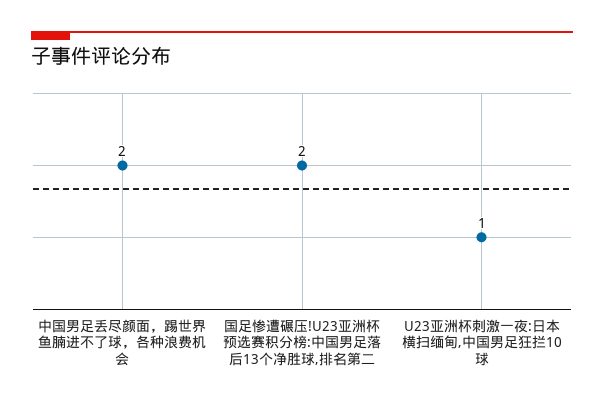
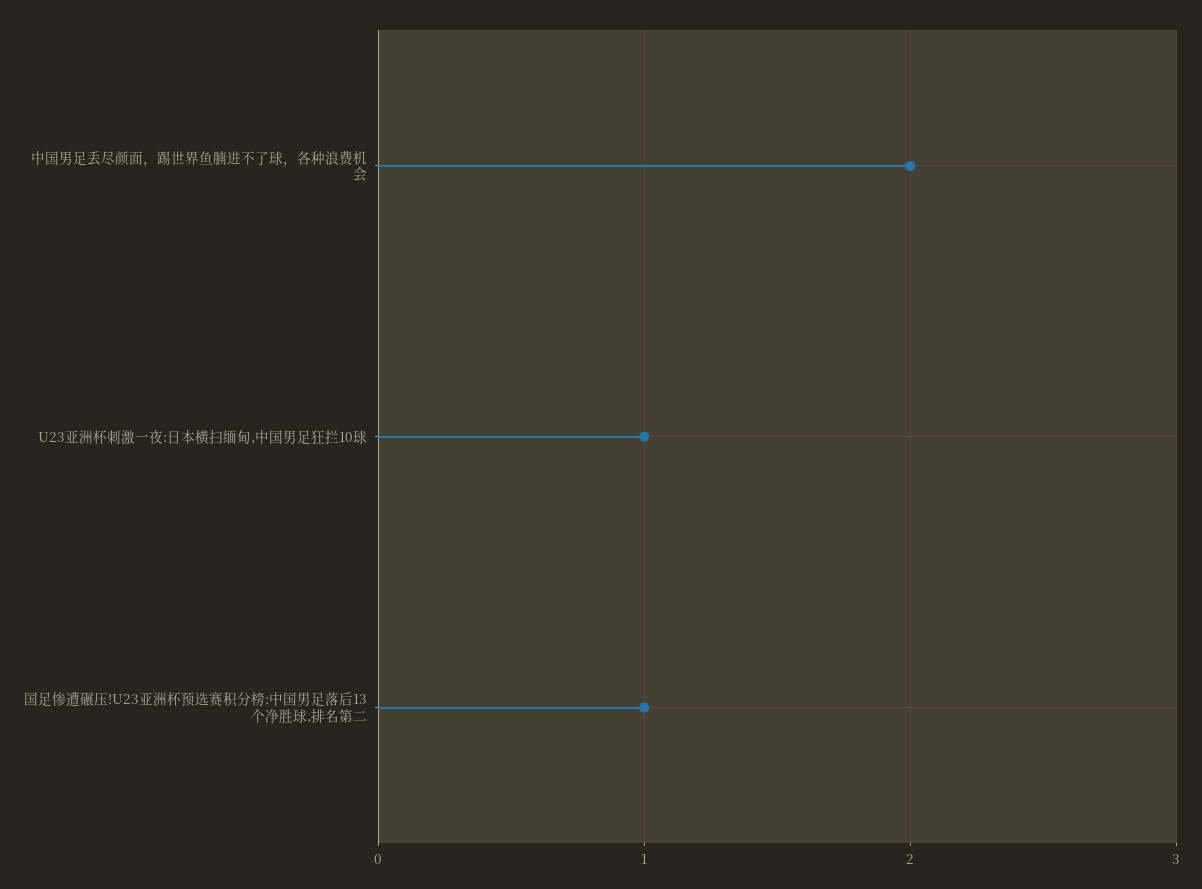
国足惨遭碾压!U23亚洲杯预选赛积分榜:中国男足落后13个净胜球,排名第二: 2 -> 1

